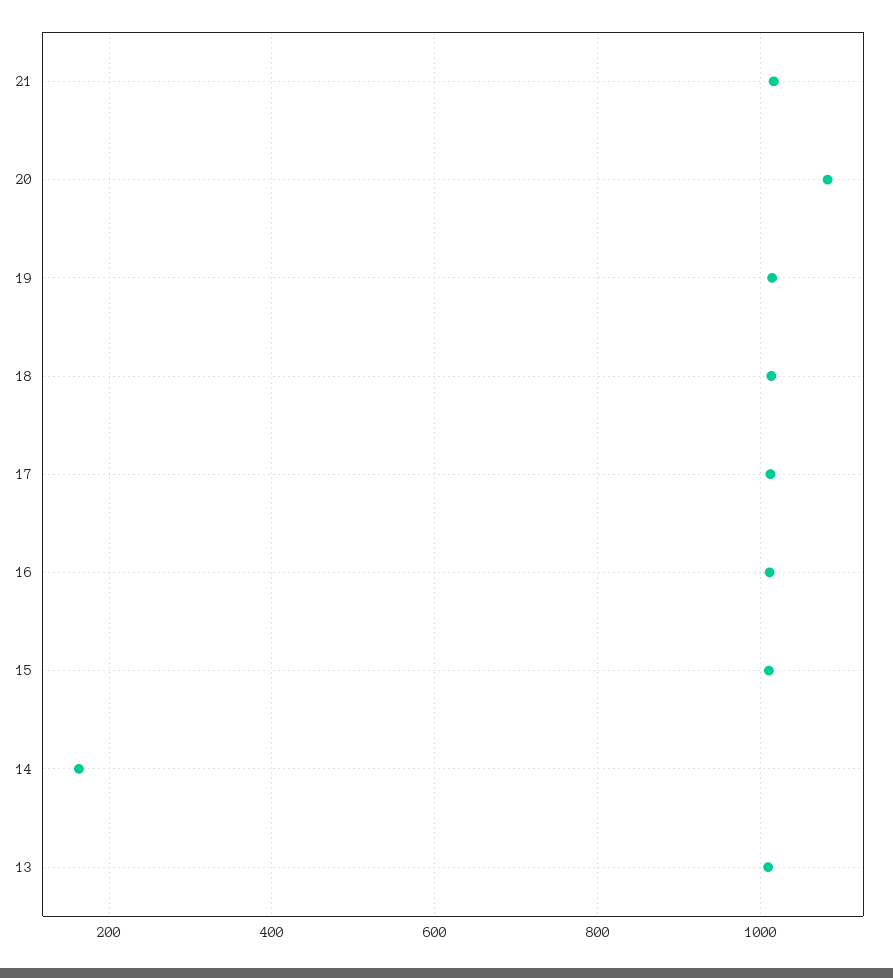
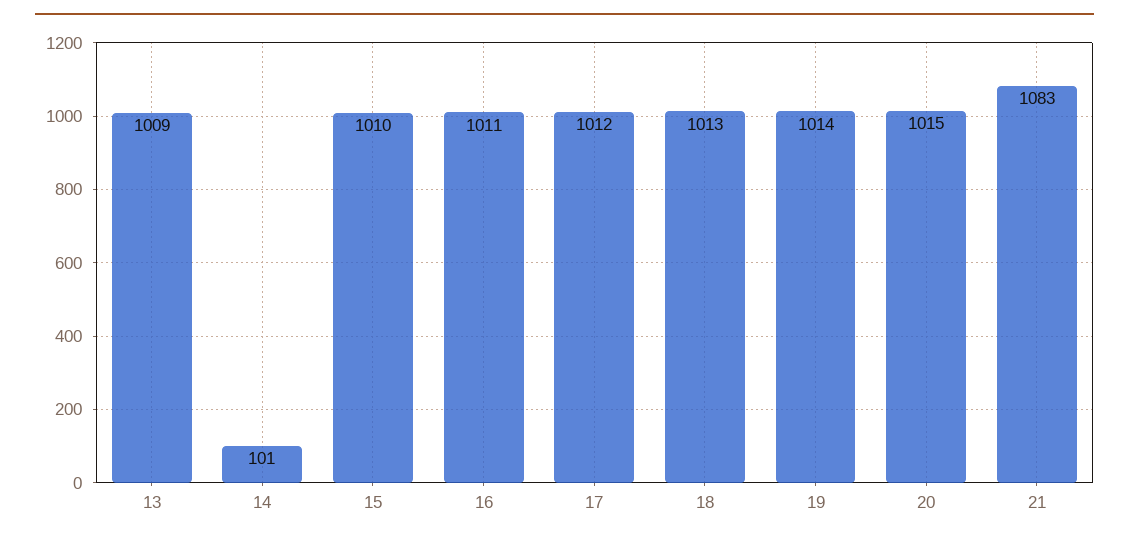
21: 1020 -> 1083
20: 1080 -> 1015
14: 160 -> 101

